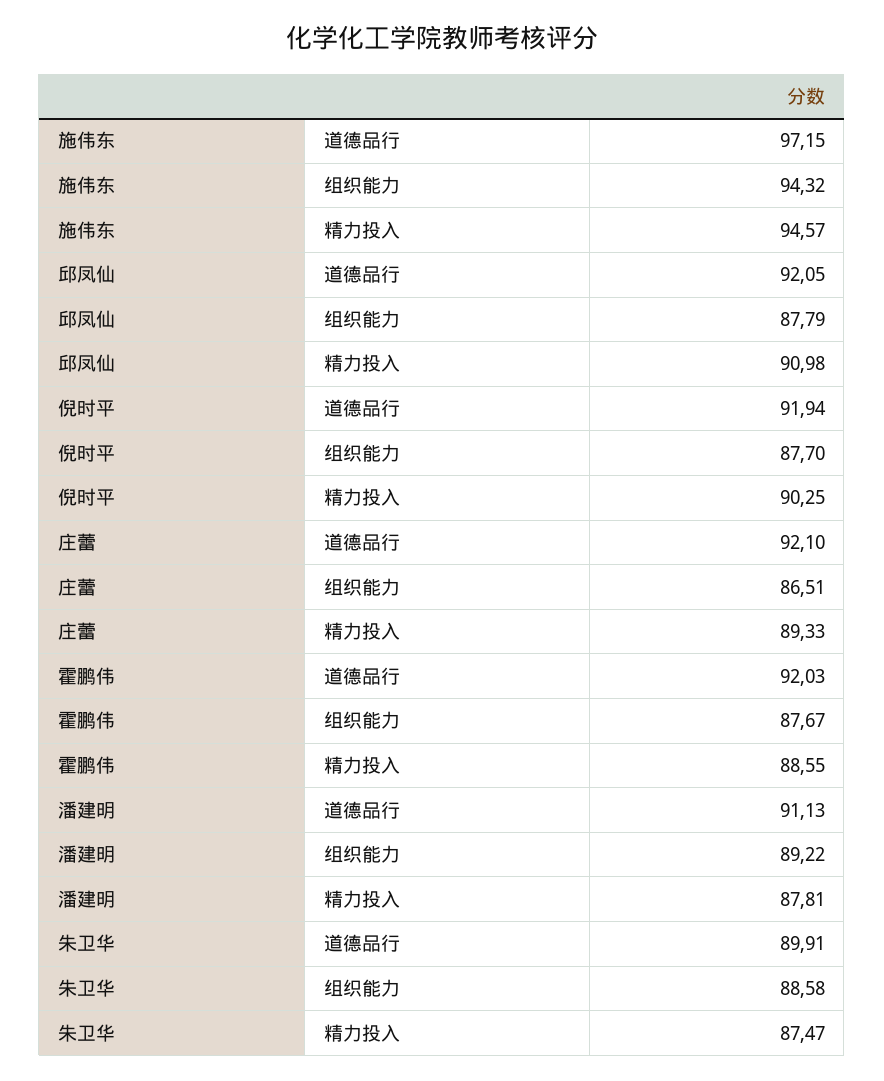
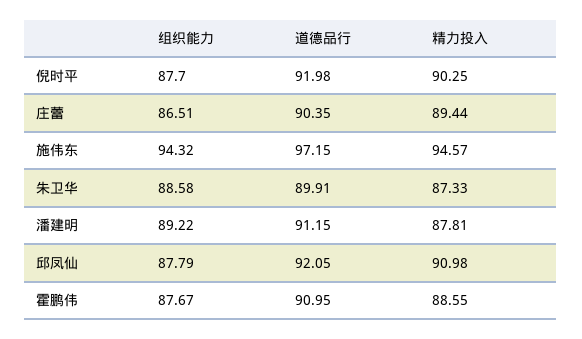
倪时平, 道德品行: 91.94 -> 91.98
庄蕾, 道德品行: 92.1 -> 90.35
庄蕾, 精力投入: 89.33 -> 89.44
霍鹏伟, 道德品行: 92.03 -> 90.95
潘建明, 道德品行: 91.13 -> 91.15
朱卫华, 精力投入: 87.47 -> 87.33

